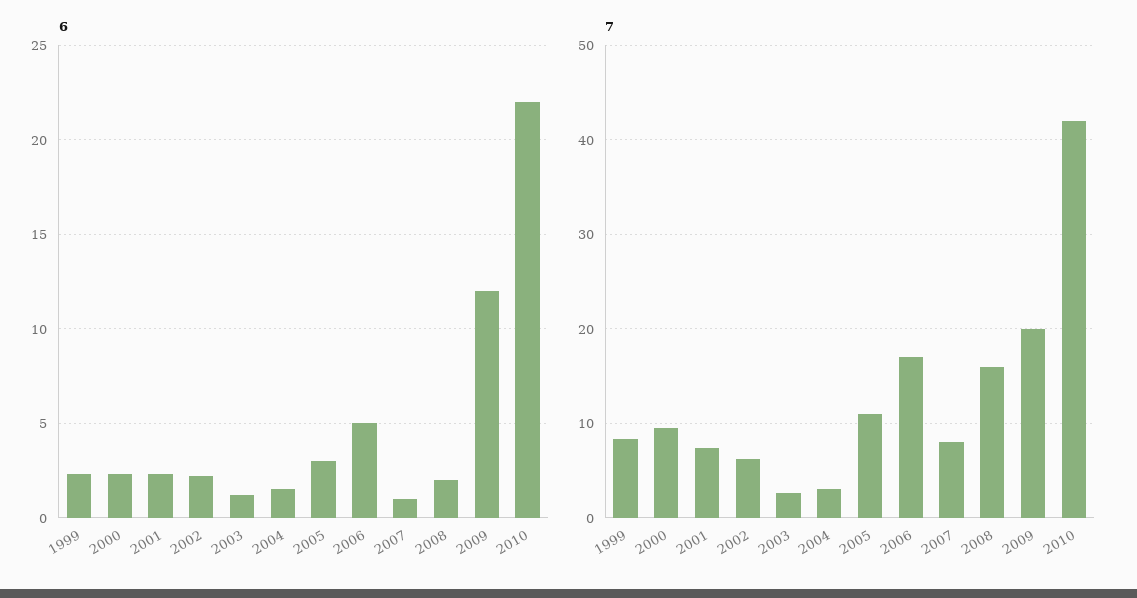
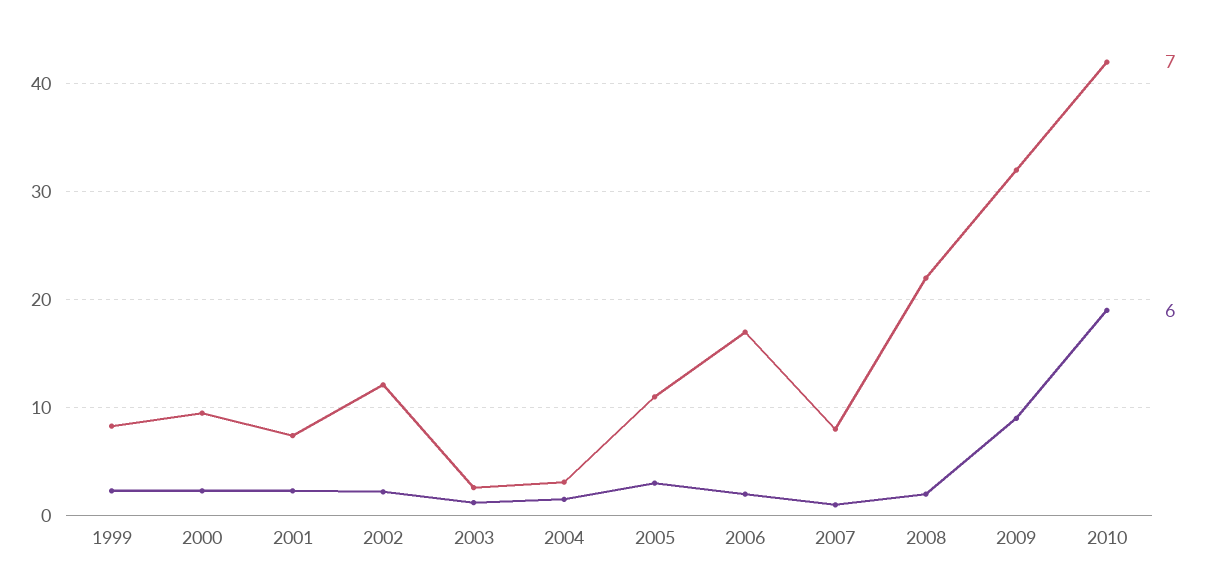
6, 2006: 5 -> 2
6, 2009: 12 -> 9
6, 2010: 22 -> 19
7, 2002: 6 -> 12
7, 2008: 16 -> 22
7, 2009: 20 -> 32

